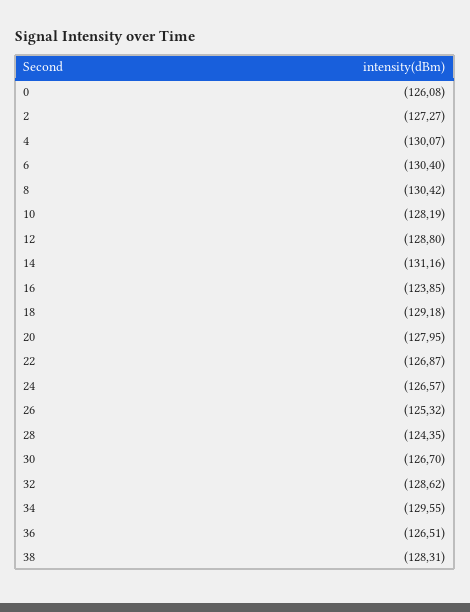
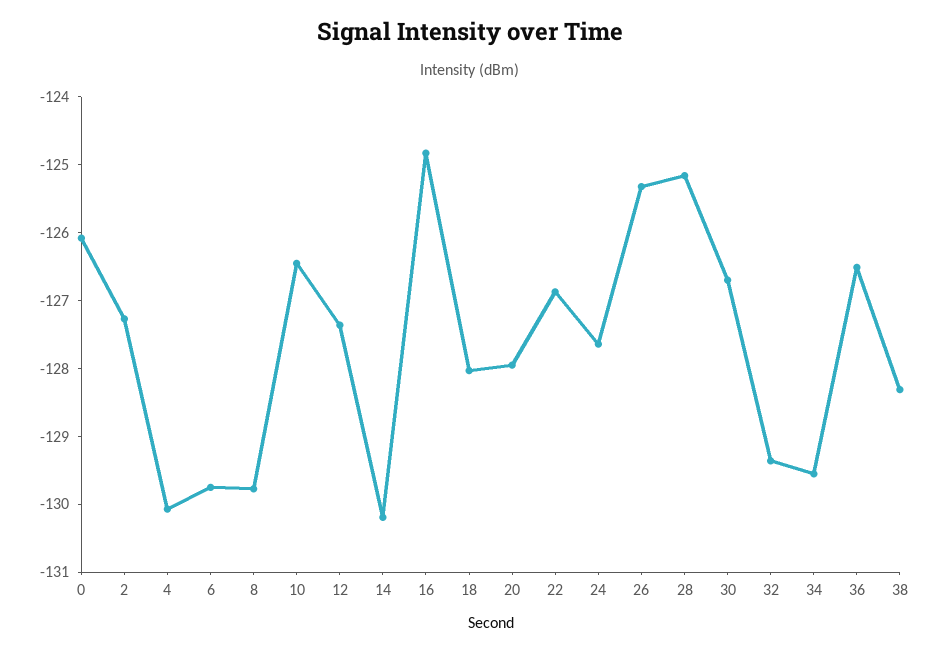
6: -130.4 -> -129.8
8: -130.42 -> -129.8
10: -128.19 -> -126.4
12: -128.8 -> -127.4
14: -131.16 -> -130.2
16: -123.85 -> -124.8
18: -129.18 -> -128
24: -126.57 -> -127.6
28: -124.35 -> -125.2
32: -128.62 -> -129.4

